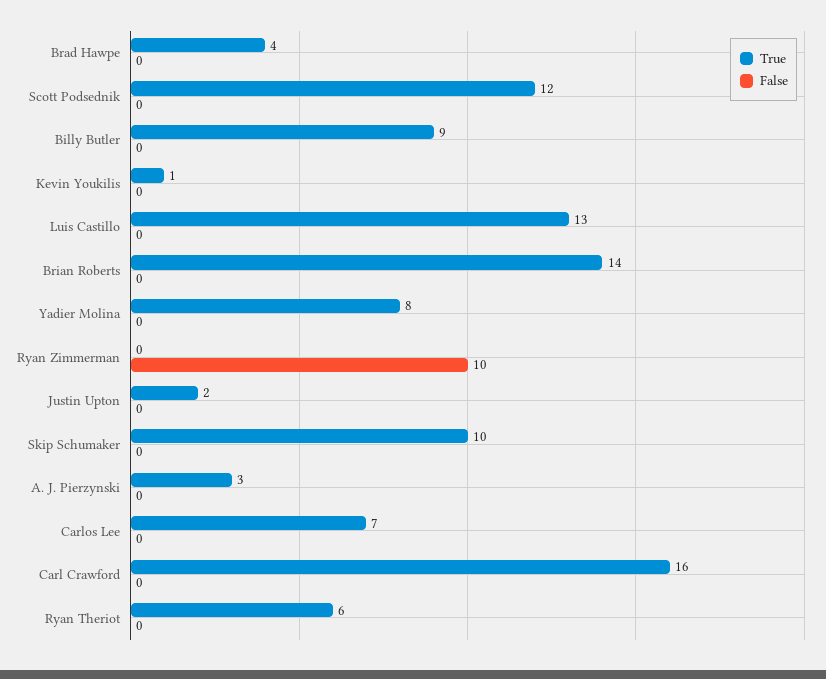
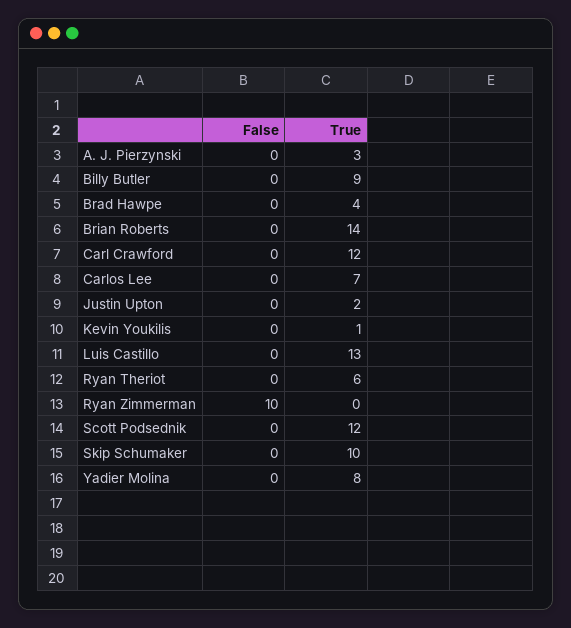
True, Carl Crawford: 16 -> 12

